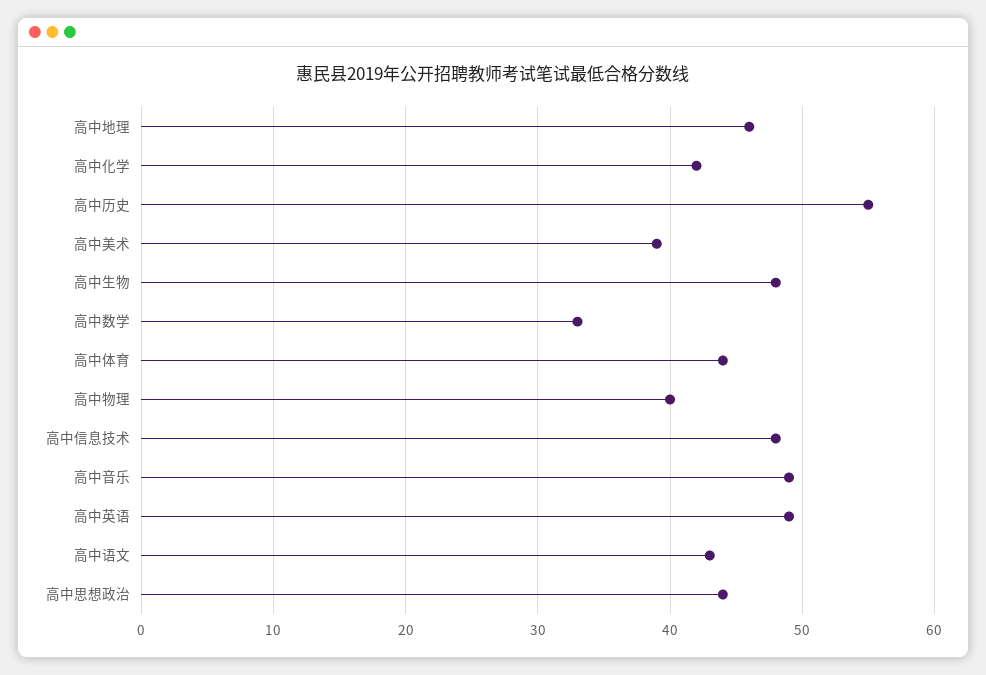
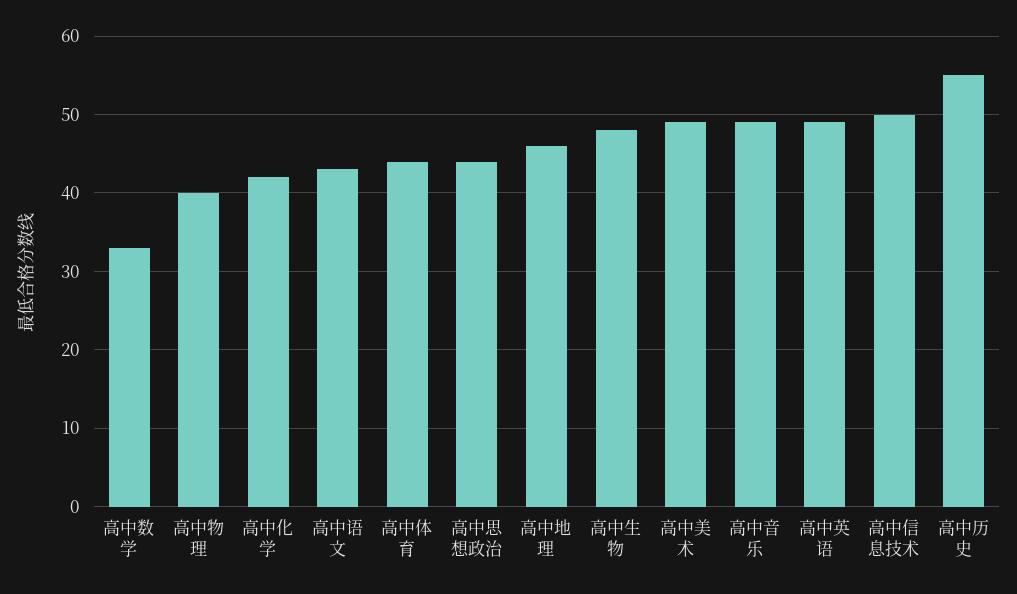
高中美术: 39 -> 49
高中信息技术: 48 -> 50

